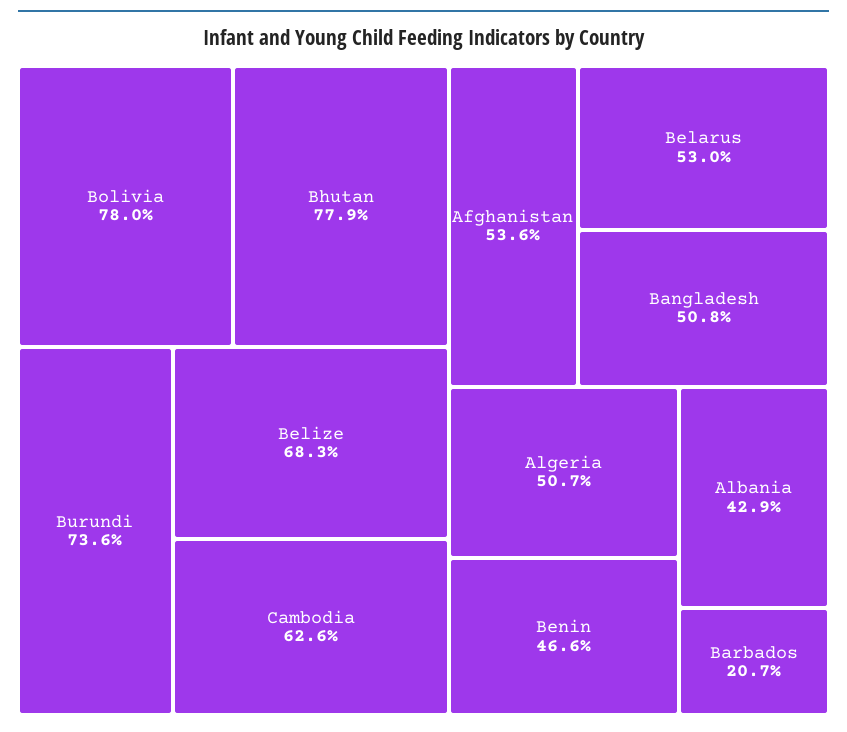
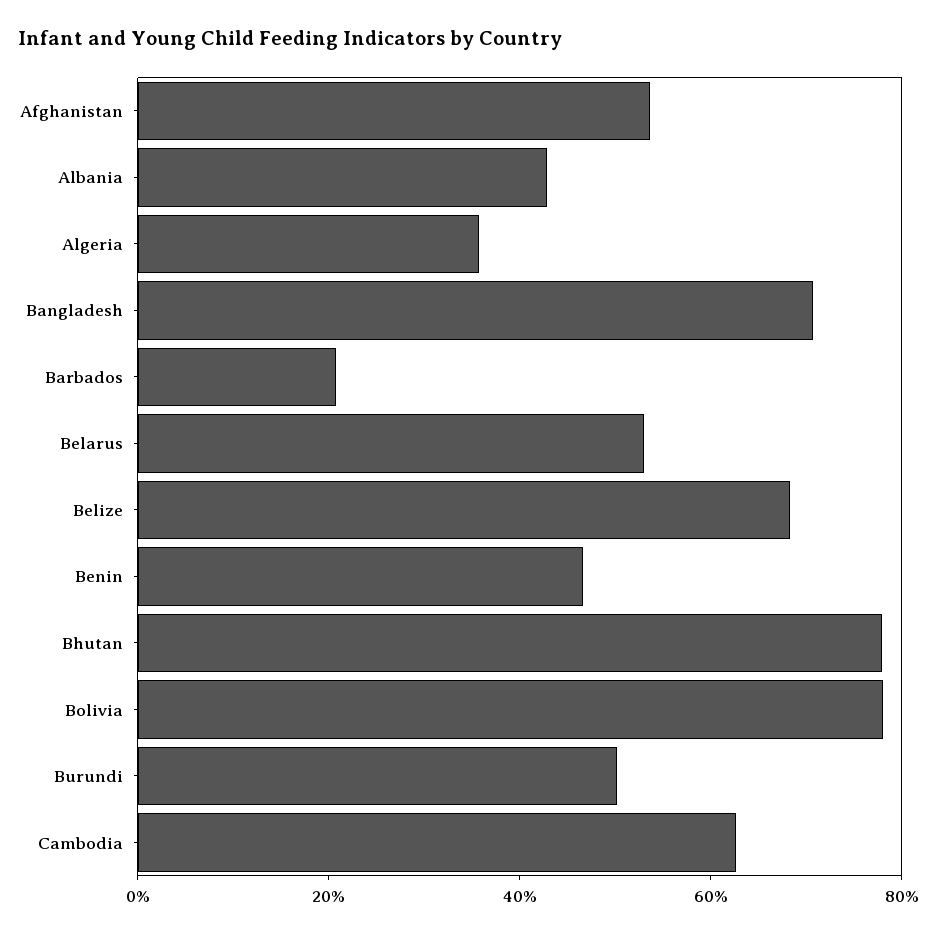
Burundi: 73.6 -> 50
Bangladesh: 50.8 -> 70
Algeria: 50.7 -> 35

